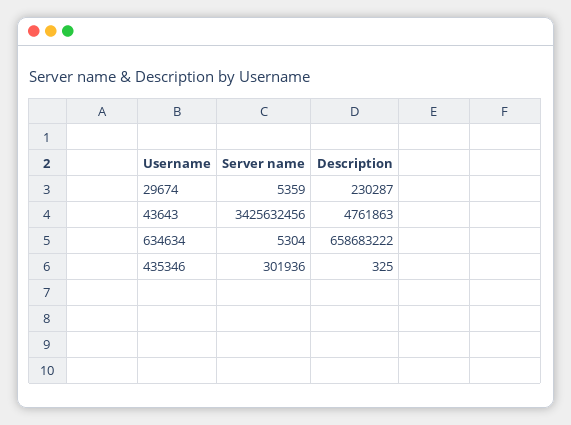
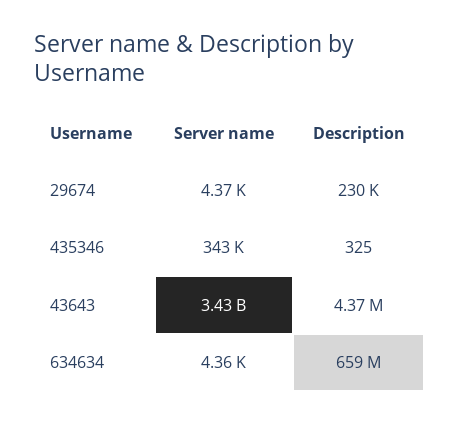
Server name, 29674: 5359 -> 4370
Description, 43643: 4761863 -> 4370000
Server name, 634634: 5304 -> 4360
Server name, 435346: 301936 -> 343000

